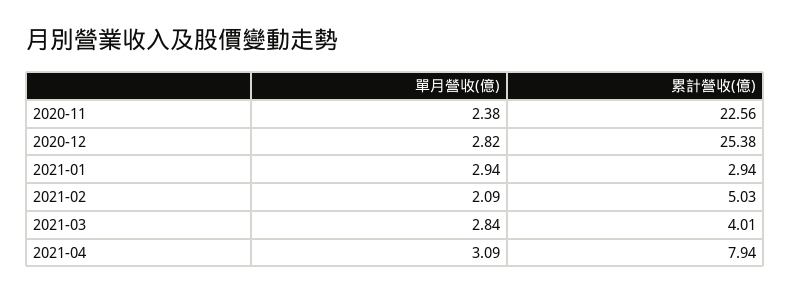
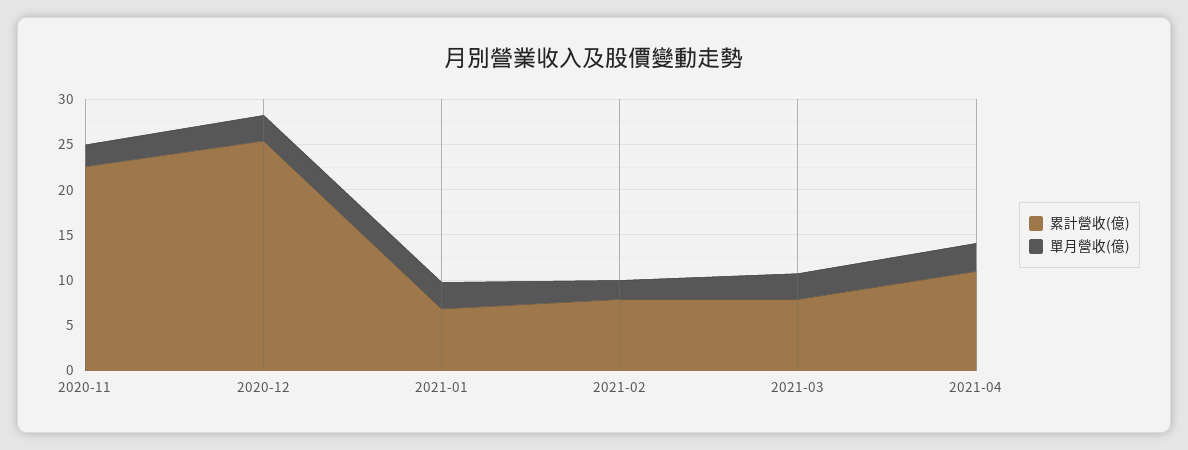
累計營收(億), 2021-01: 2.94 -> 7
累計營收(億), 2021-02: 5.03 -> 8
累計營收(億), 2021-03: 4.01 -> 8
累計營收(億), 2021-04: 7.94 -> 11

